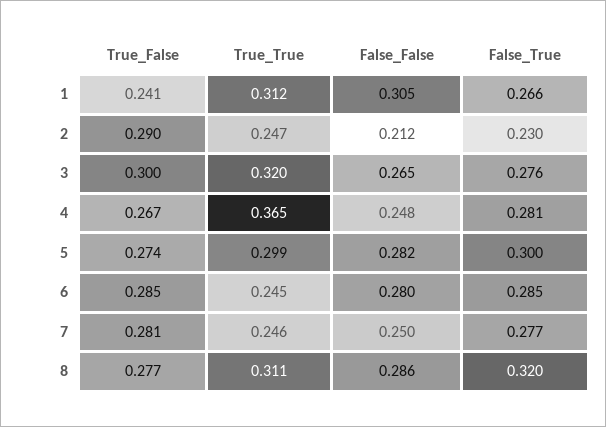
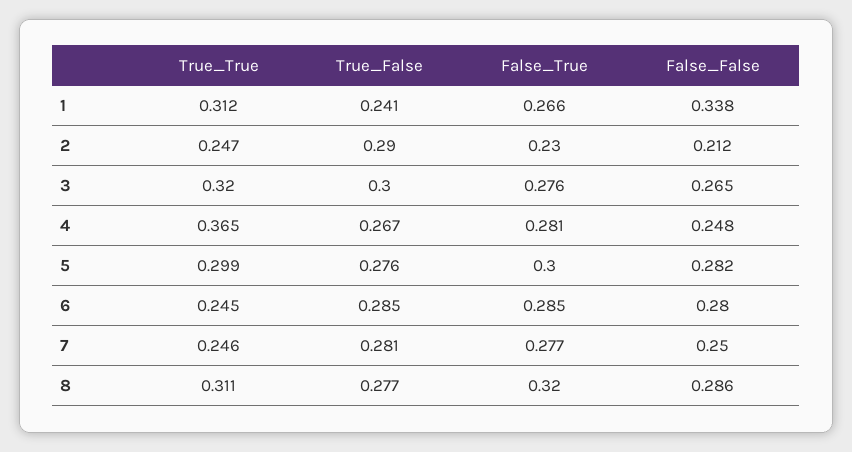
False_False, 1: 0.305 -> 0.338
True_False, 5: 0.274 -> 0.276

